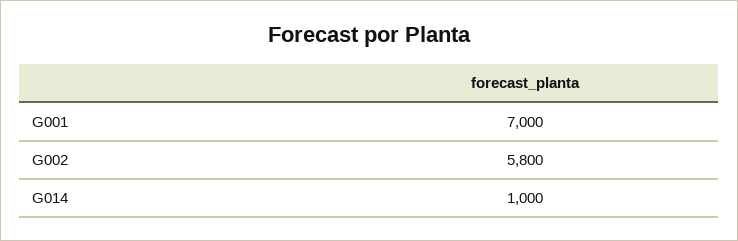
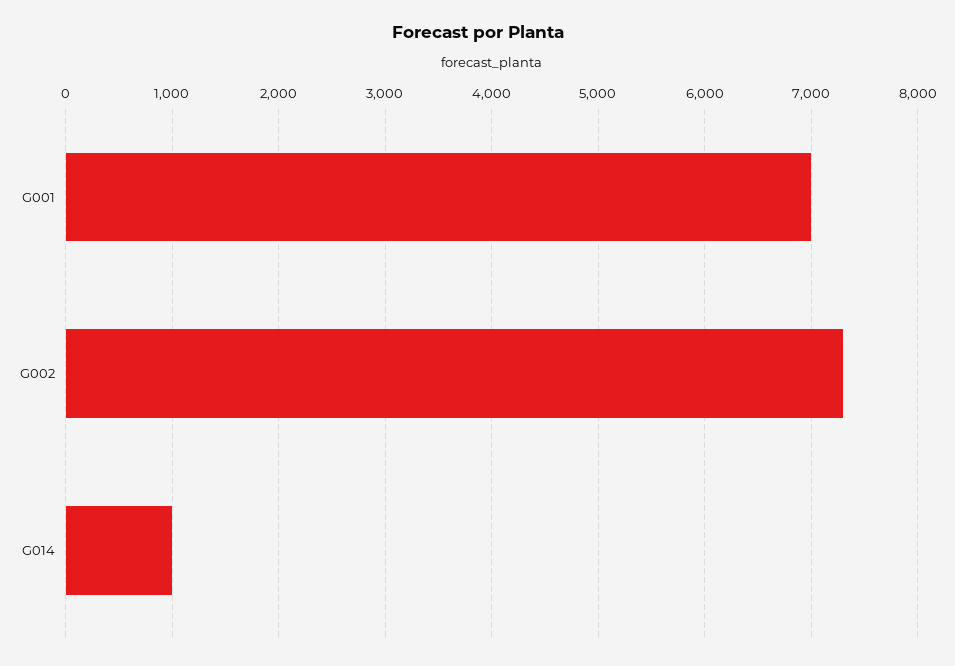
G002: 5800 -> 7300

